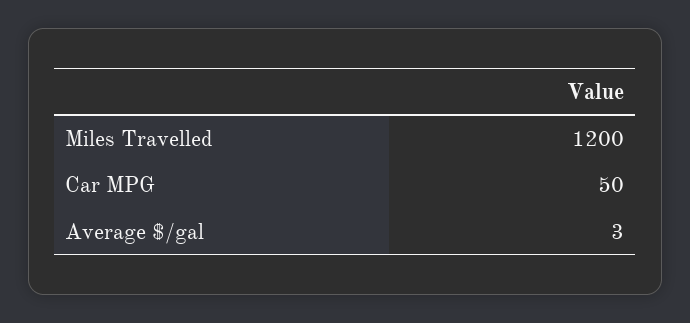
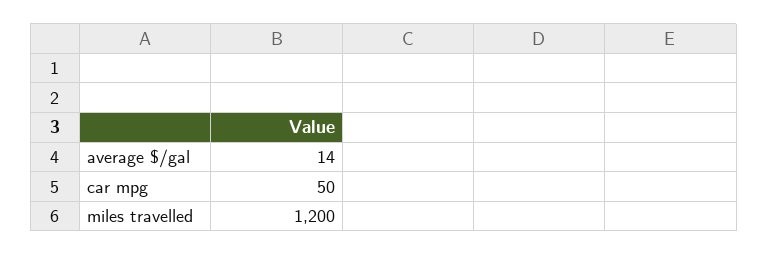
Average $/gal: 3 -> 14

